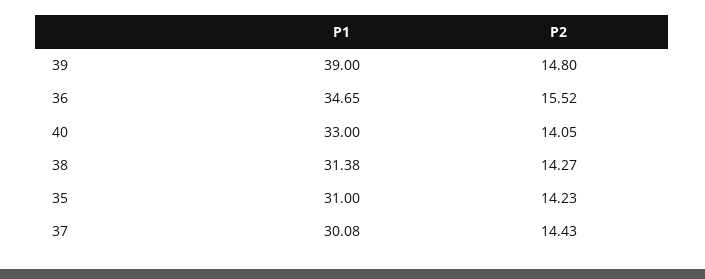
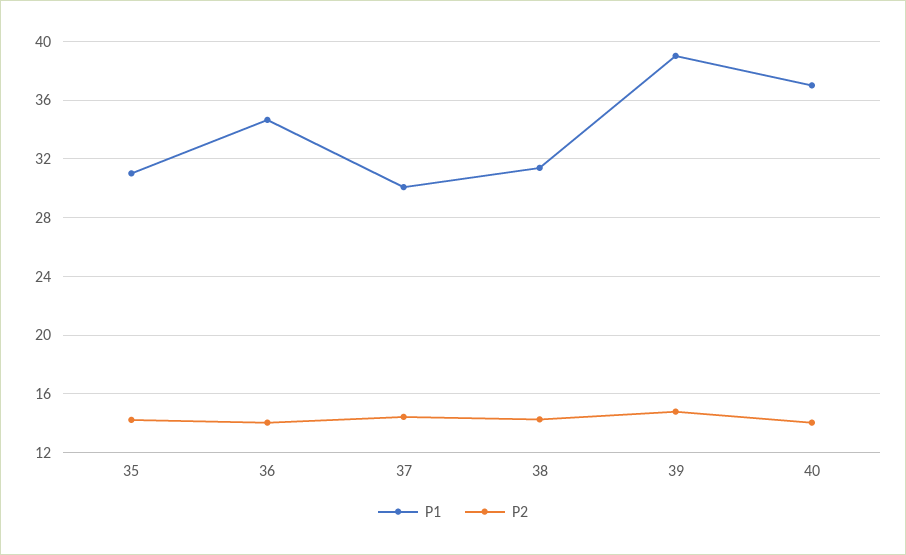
P2, 36: 15.52 -> 14
P1, 40: 33 -> 37

